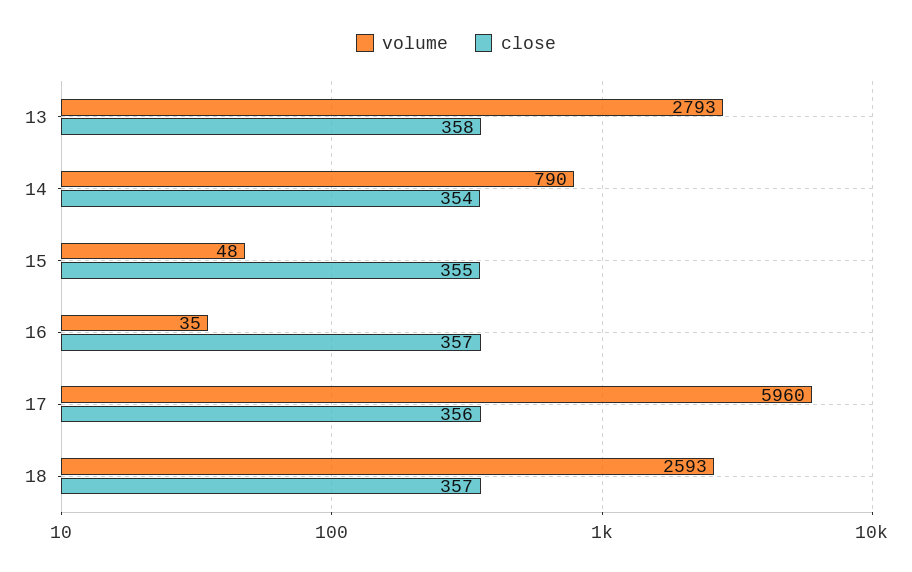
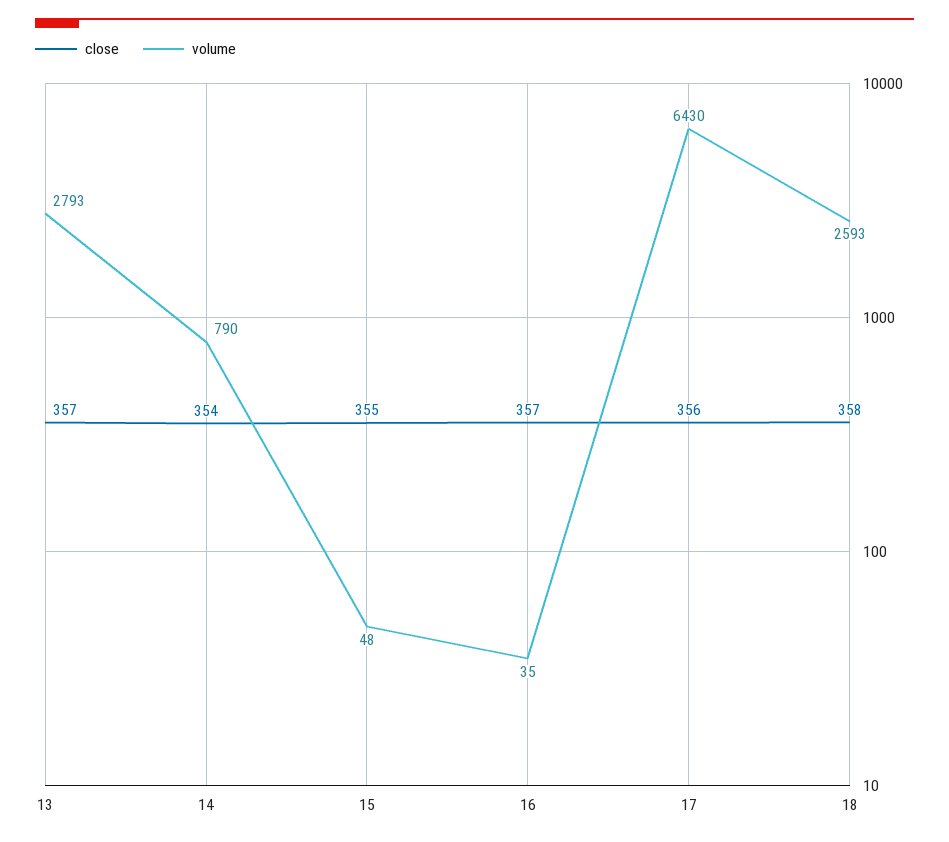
close, 13: 358 -> 357
volume, 17: 5960 -> 6430
close, 18: 357 -> 358

